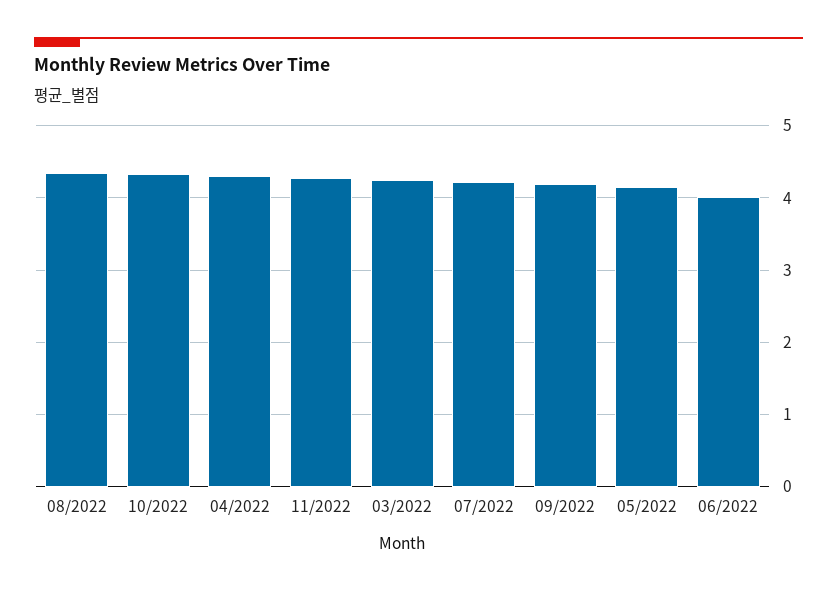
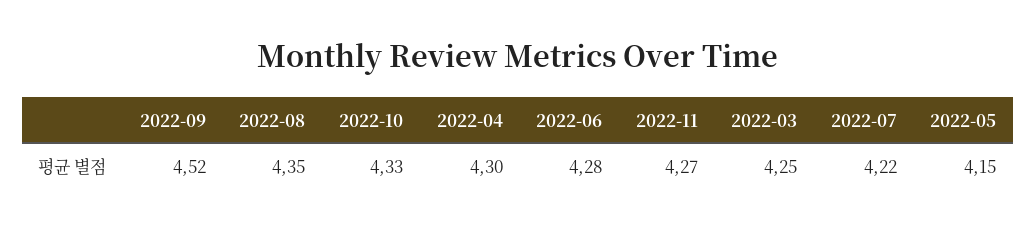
09/2022: 4.2 -> 4.52
06/2022: 4 -> 4.28

